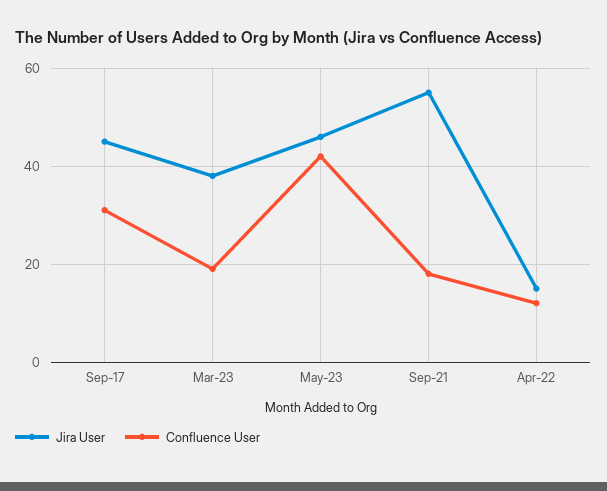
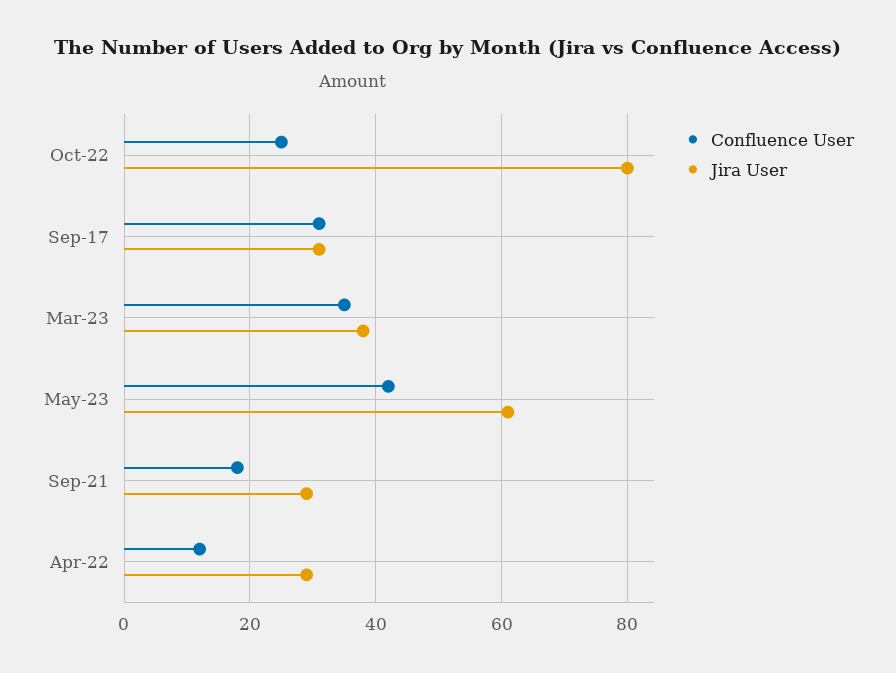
Jira User, Sep-17: 45 -> 30
Confluence User, Mar-23: 20 -> 35
Jira User, May-23: 45 -> 60
Jira User, Sep-21: 55 -> 30
Jira User, Apr-22: 15 -> 30
Confluence User, Oct-22: none -> 25
Jira User, Oct-22: none -> 80

